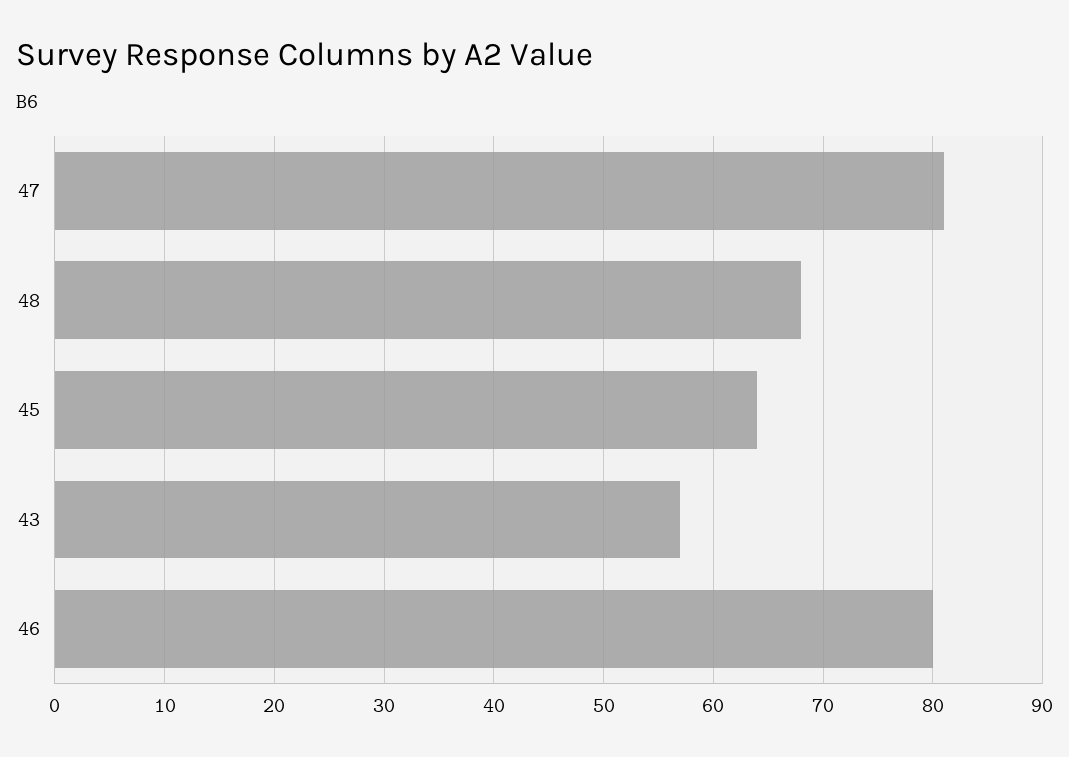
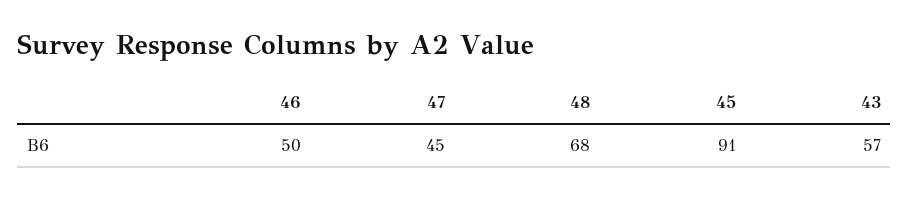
47: 81 -> 45
45: 64 -> 91
46: 80 -> 50

